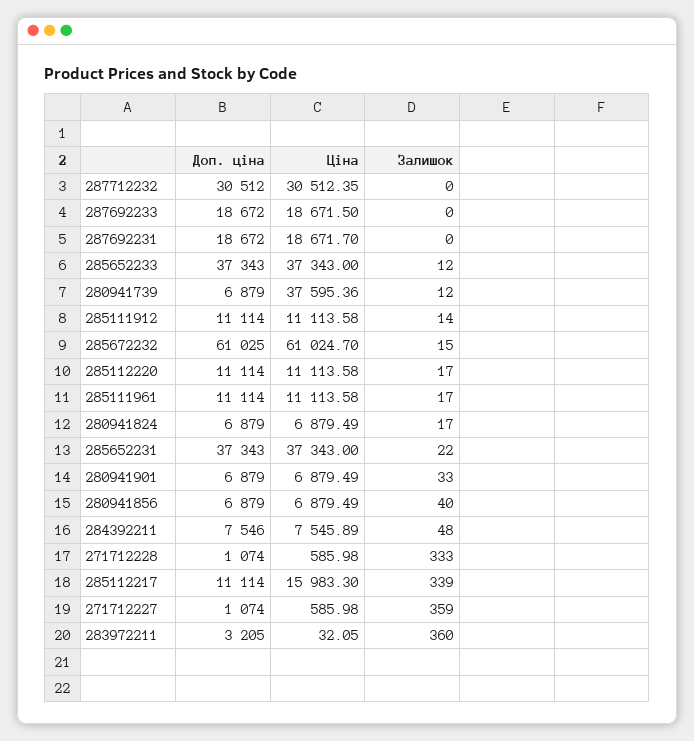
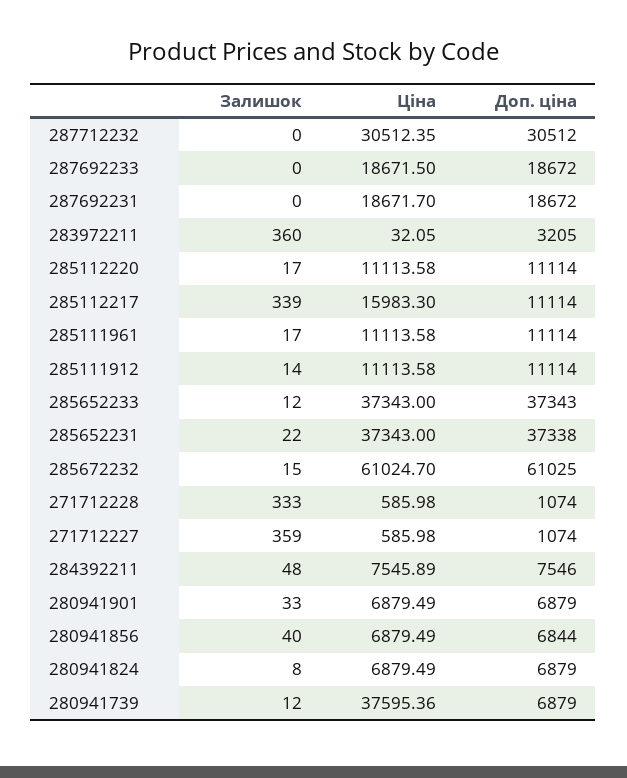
Залишок, 280941824: 17 -> 8
Доп. ціна, 285652231: 37343 -> 37338
Доп. ціна, 280941856: 6879 -> 6844

